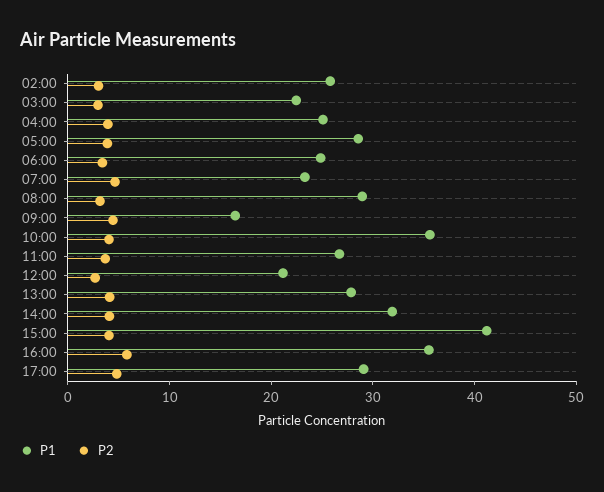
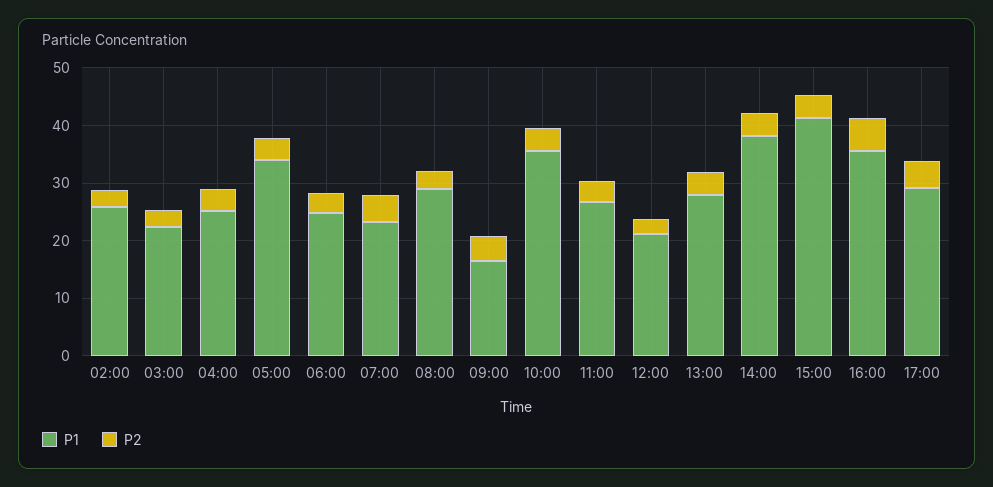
P1, 05:00: 28 -> 34
P1, 14:00: 32 -> 38

